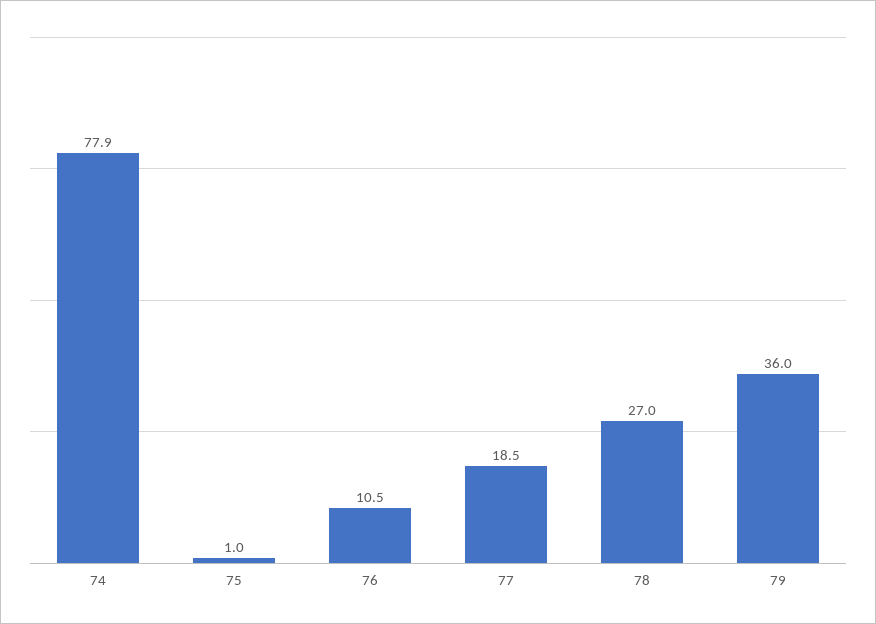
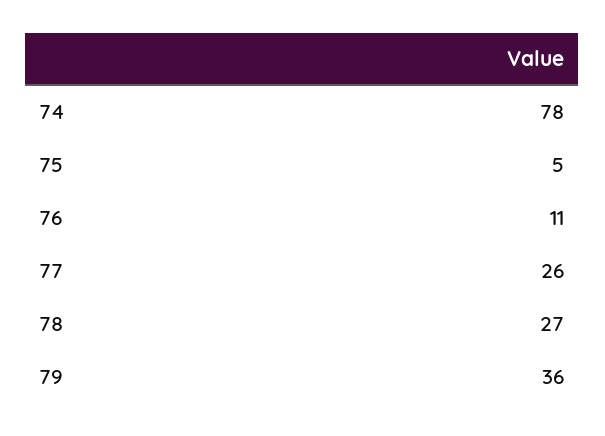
75: 1 -> 5
77: 18.5 -> 26

